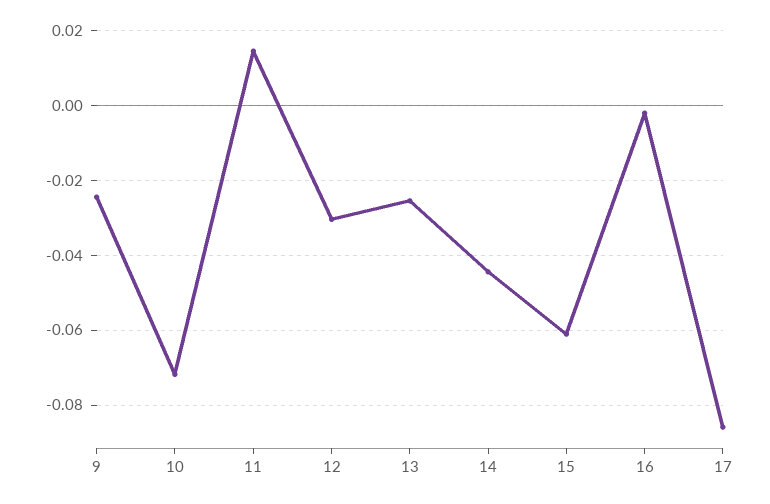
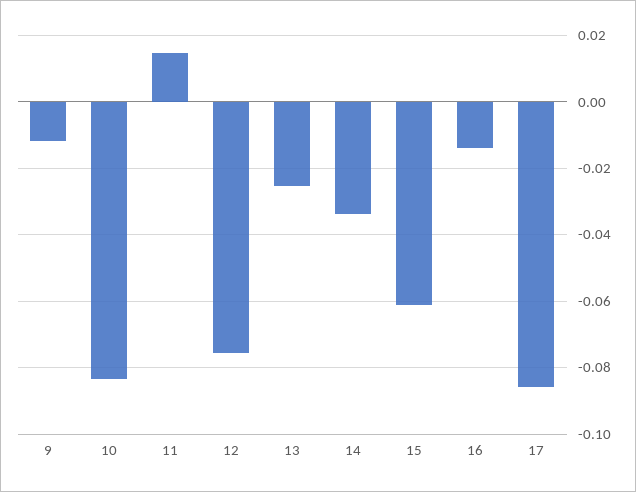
9: -0.024 -> -0.012
10: -0.072 -> -0.084
12: -0.03 -> -0.076
14: -0.044 -> -0.034
16: -0.002 -> -0.014

